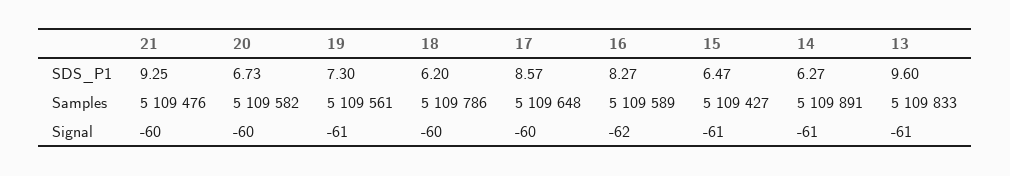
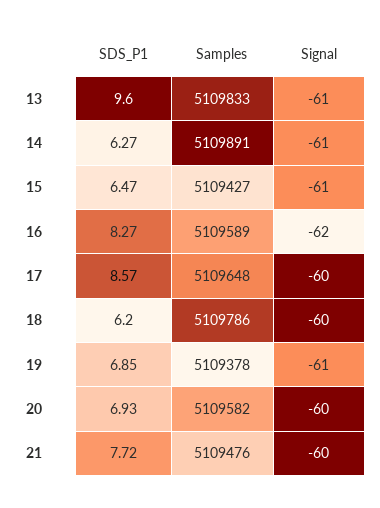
21, SDS_P1: 9.25 -> 7.72
20, SDS_P1: 6.73 -> 6.93
19, SDS_P1: 7.3 -> 6.85
19, Samples: 5109561 -> 5109378

